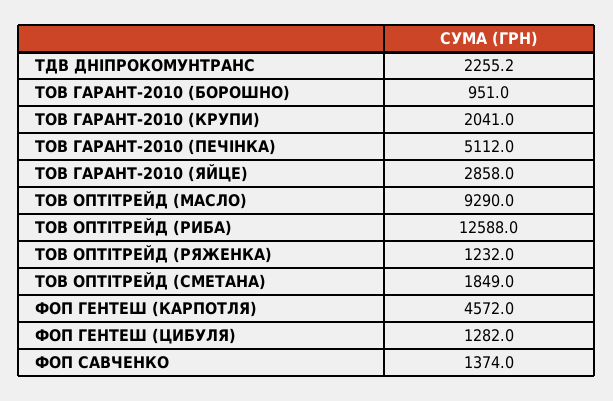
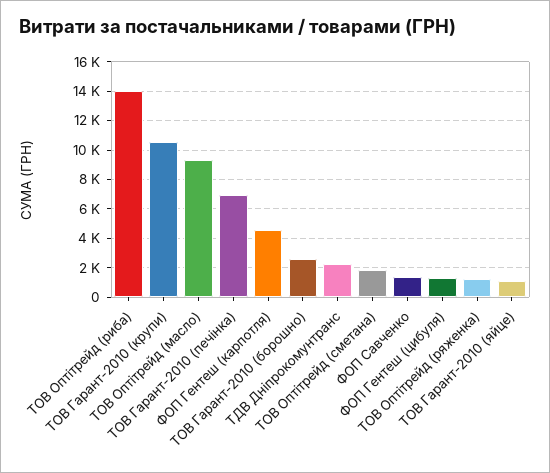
ТОВ ГАРАНТ-2010 (БОРОШНО): 951 -> 2500
ТОВ ГАРАНТ-2010 (КРУПИ): 2041 -> 10500
ТОВ ГАРАНТ-2010 (ПЕЧІНКА): 5112 -> 7000
ТОВ ГАРАНТ-2010 (ЯЙЦЕ): 2858 -> 1000
ТОВ ОПТІТРЕЙД (РИБА): 12588 -> 14000

